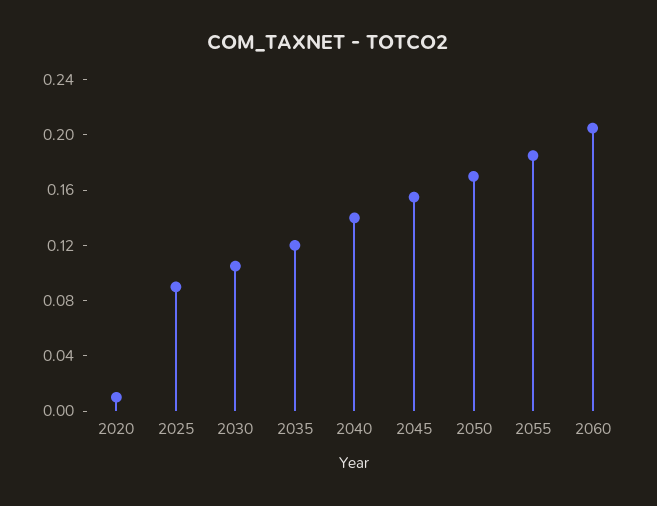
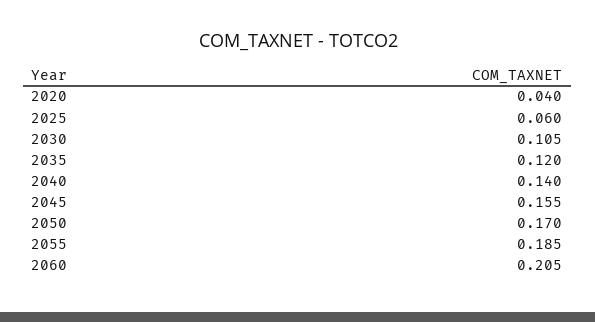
2020: 0.01 -> 0.04
2025: 0.09 -> 0.06

